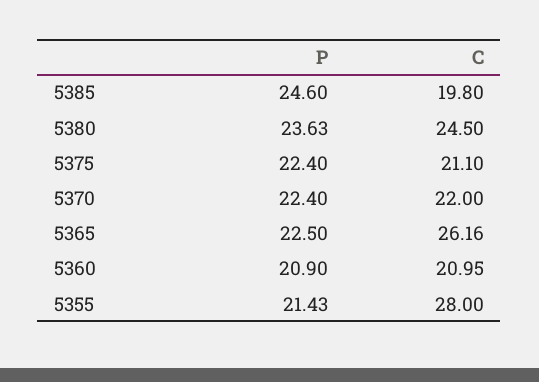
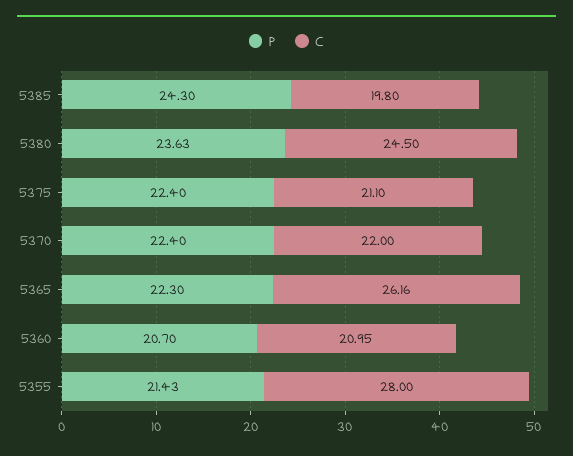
P, 5385: 24.6 -> 24.3
P, 5365: 22.5 -> 22.3
P, 5360: 20.9 -> 20.7

